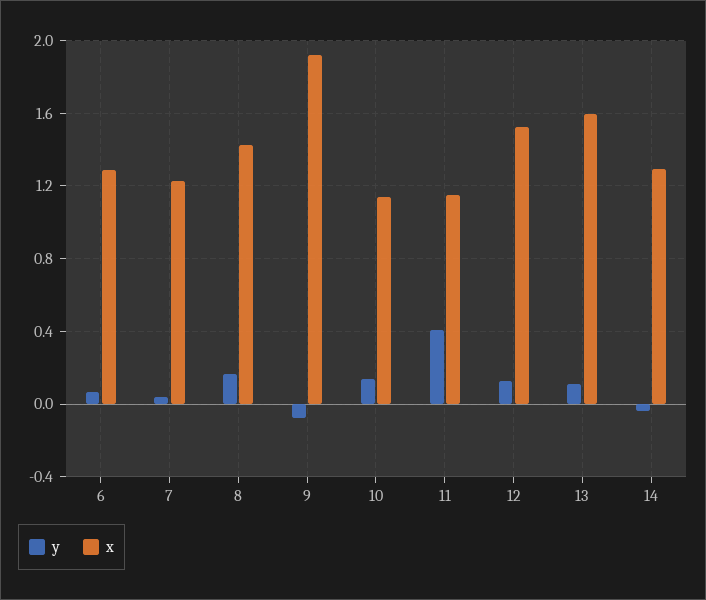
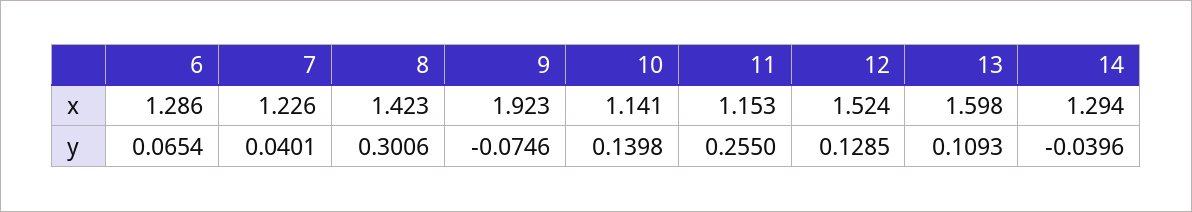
y, 8: 0.15 -> 0.3006
y, 11: 0.4 -> 0.255

